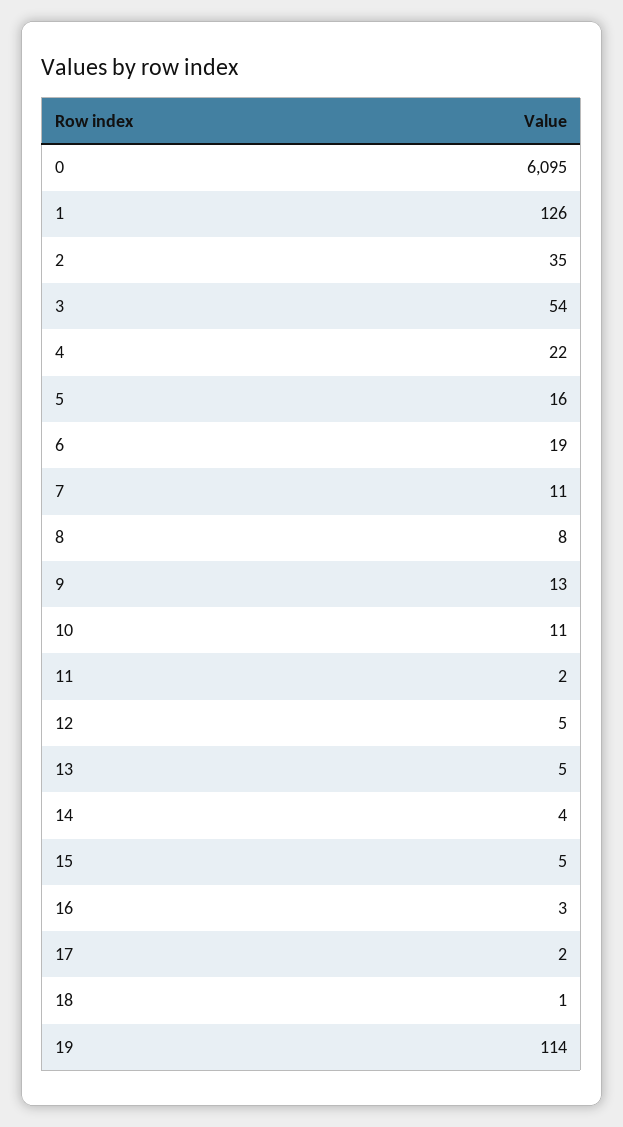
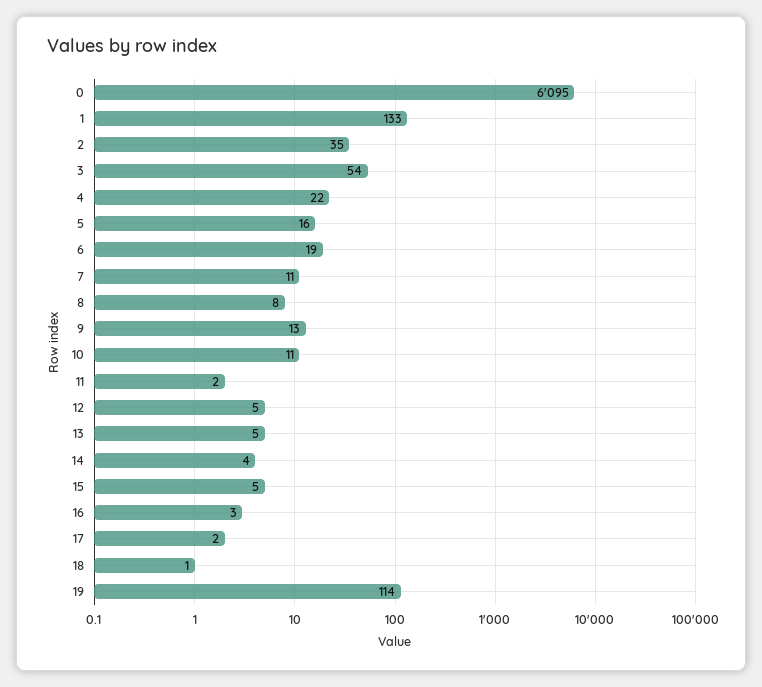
1: 126 -> 133

